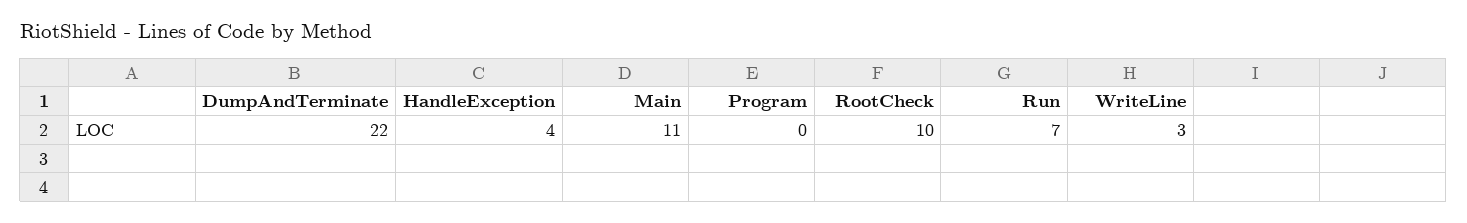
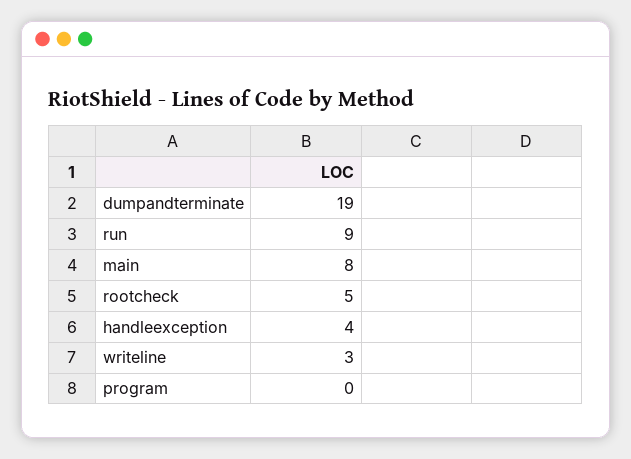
DumpAndTerminate: 22 -> 19
Main: 11 -> 8
RootCheck: 10 -> 5
Run: 7 -> 9

